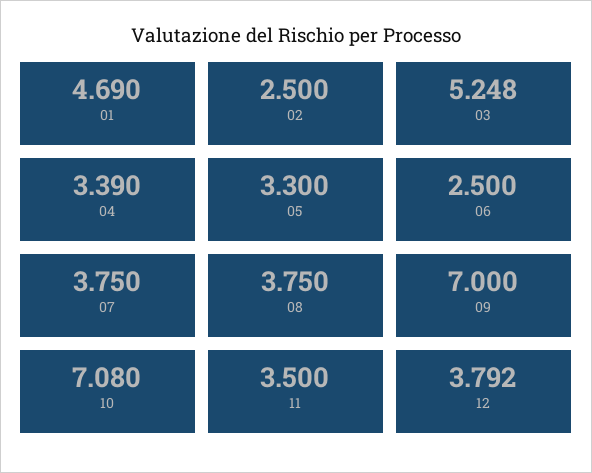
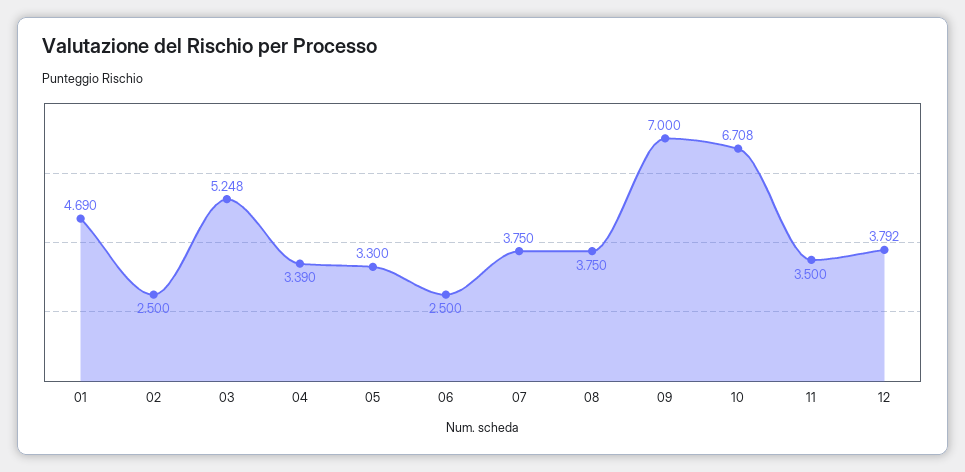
10: 7.08 -> 6.708

